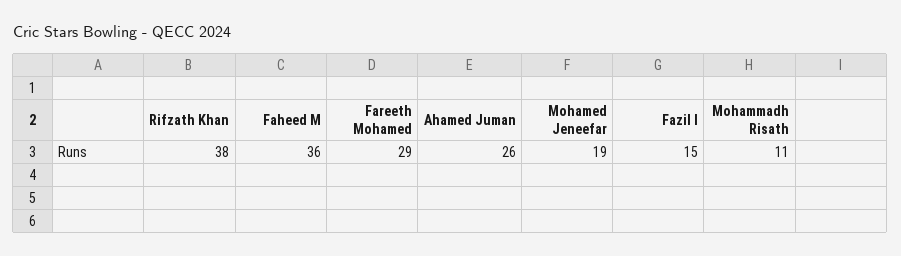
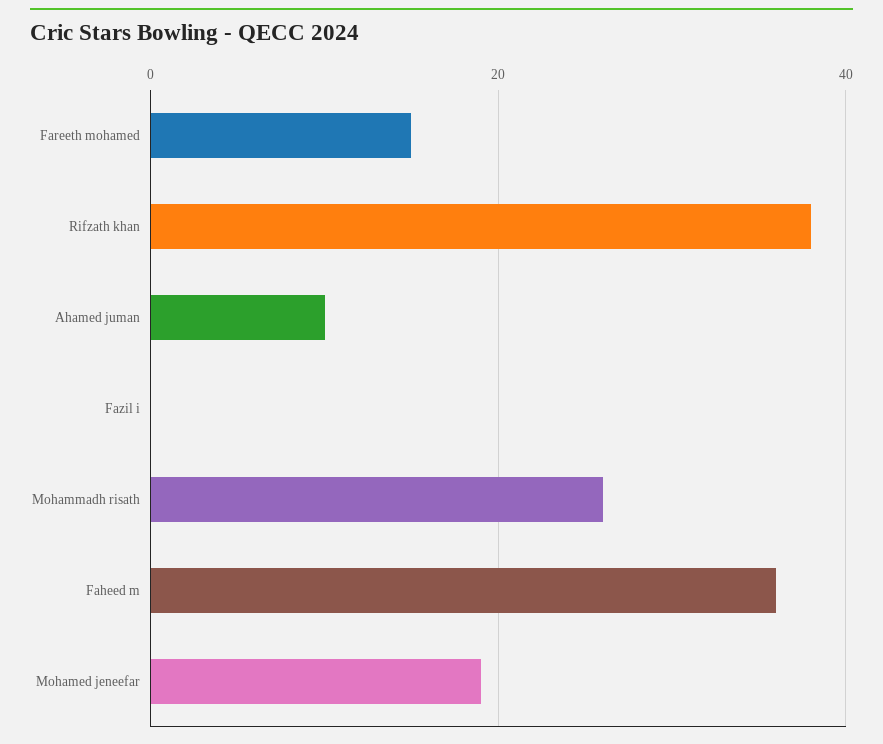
Fareeth Mohamed: 29 -> 15
Ahamed Juman: 26 -> 10
Fazil I: 15 -> 0
Mohammadh Risath: 11 -> 25

